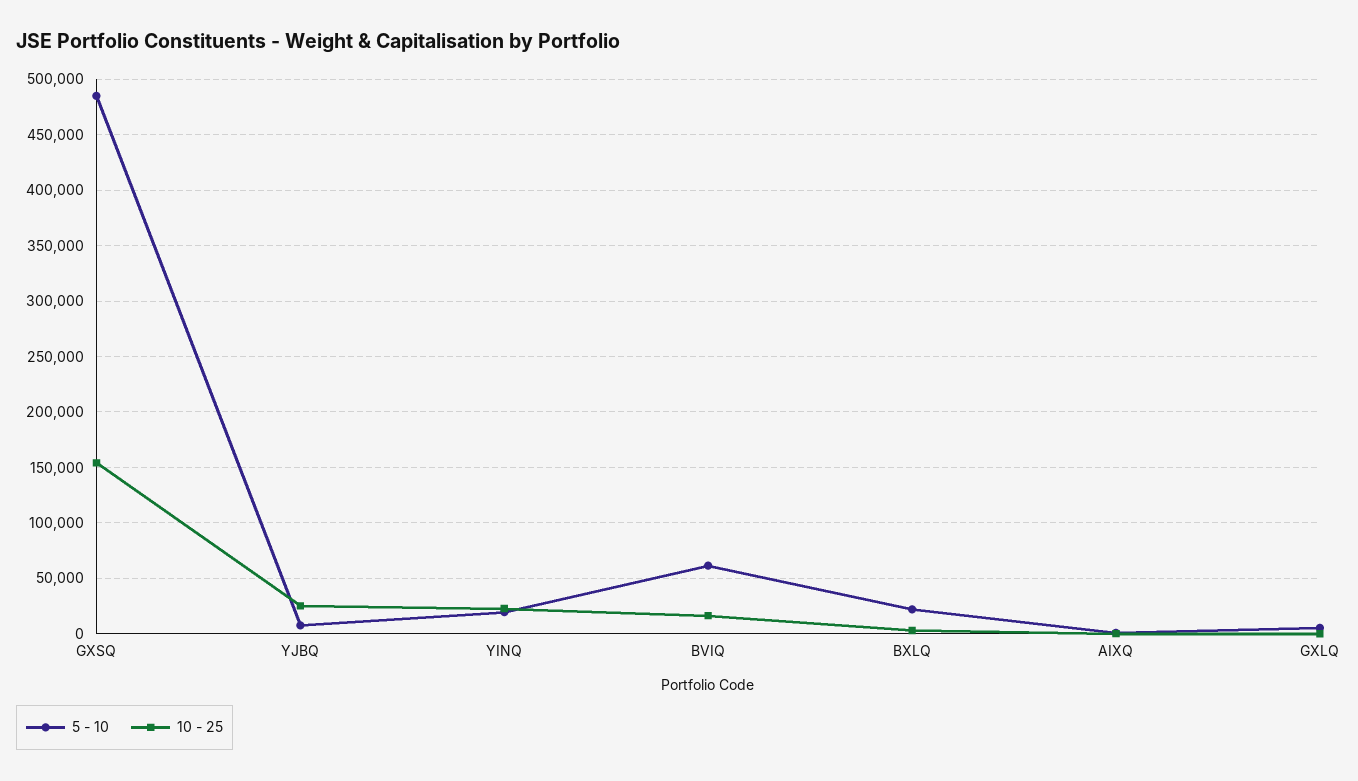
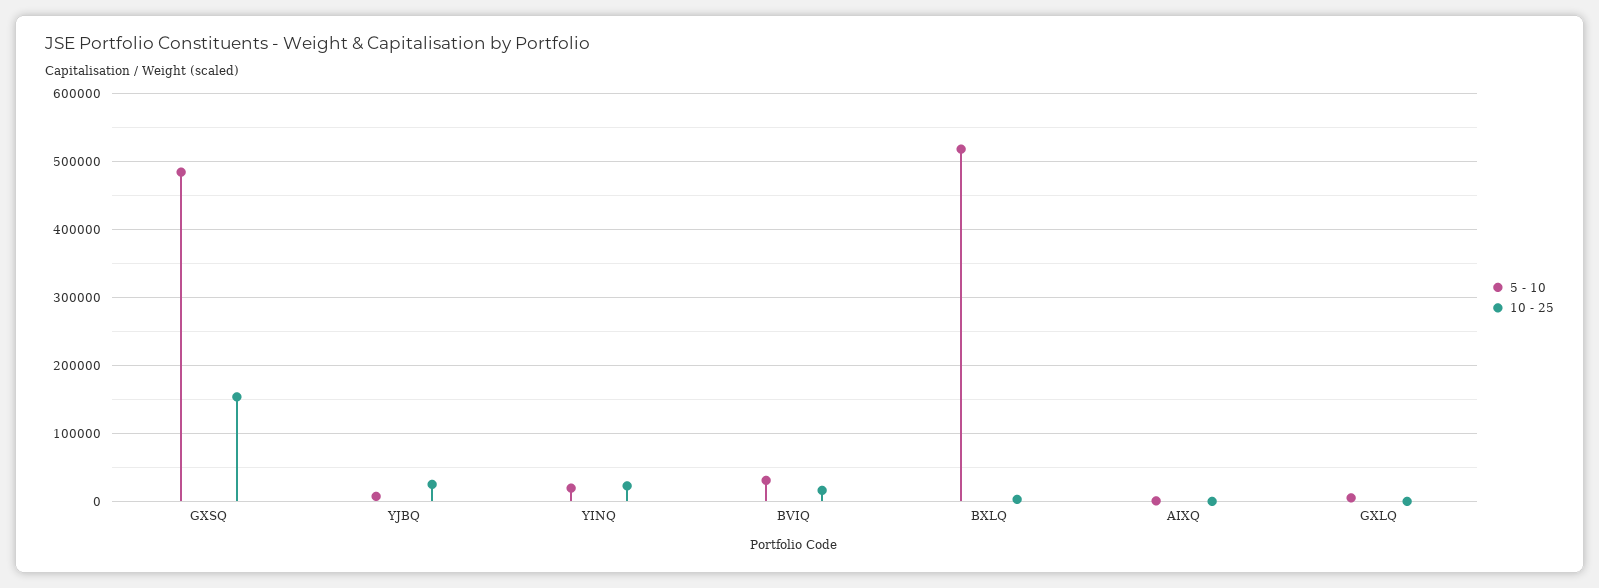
5 - 10, BVIQ: 60000 -> 30000
5 - 10, BXLQ: 20000 -> 520000

